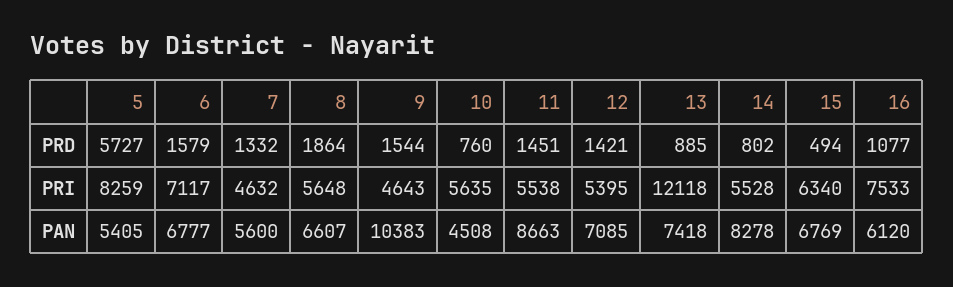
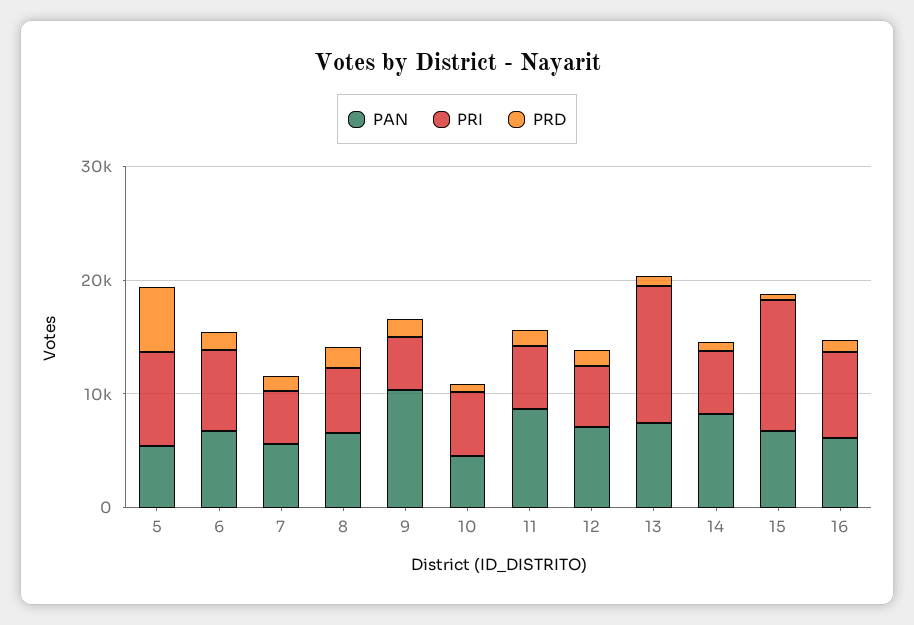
PRI, 15: 6340 -> 12000

